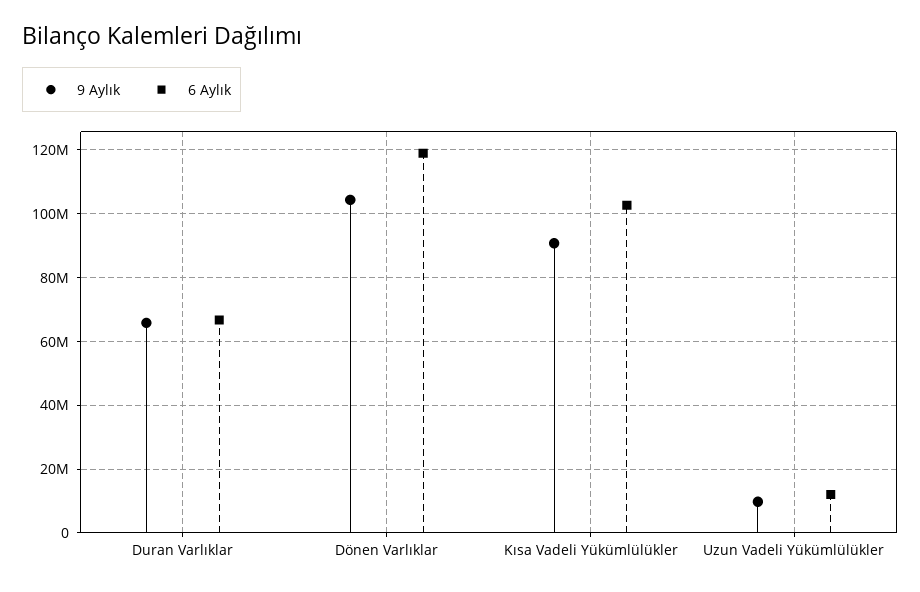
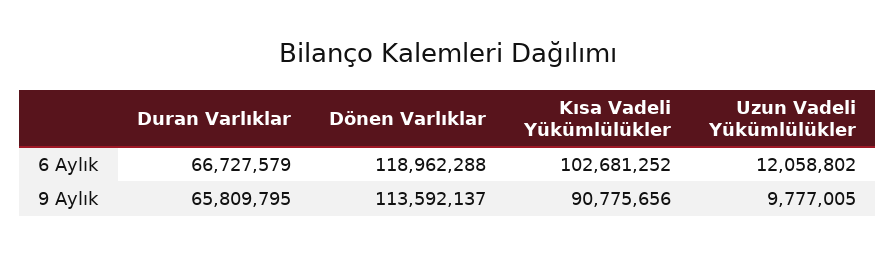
9 Aylık, Dönen Varlıklar: 104000000 -> 113592137

